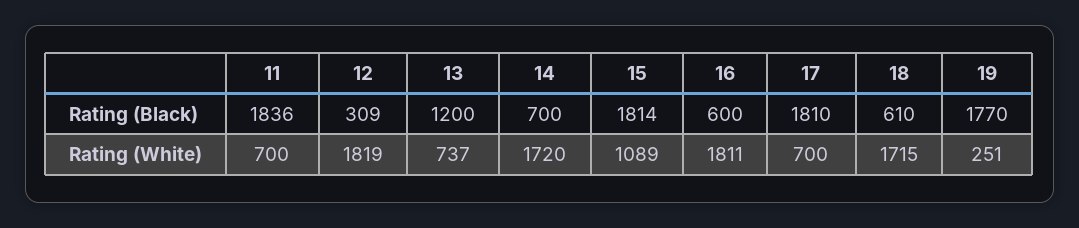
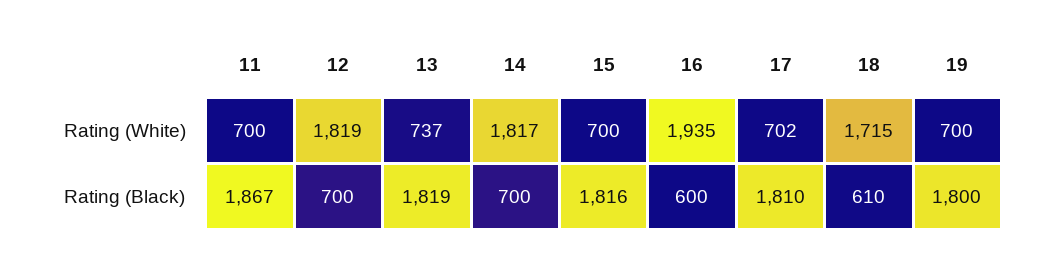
11, Rating (Black): 1836 -> 1867
12, Rating (Black): 309 -> 700
13, Rating (Black): 1200 -> 1819
15, Rating (Black): 1814 -> 1816
19, Rating (Black): 1770 -> 1800
14, Rating (White): 1720 -> 1817
15, Rating (White): 1089 -> 700
16, Rating (White): 1811 -> 1935
17, Rating (White): 700 -> 702
19, Rating (White): 251 -> 700

